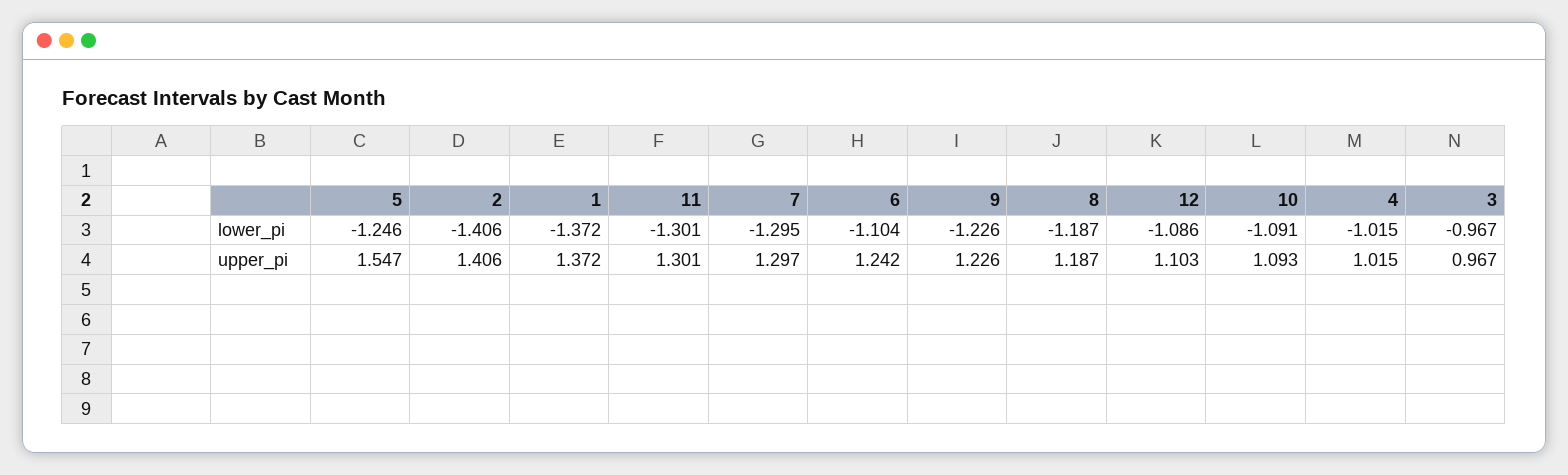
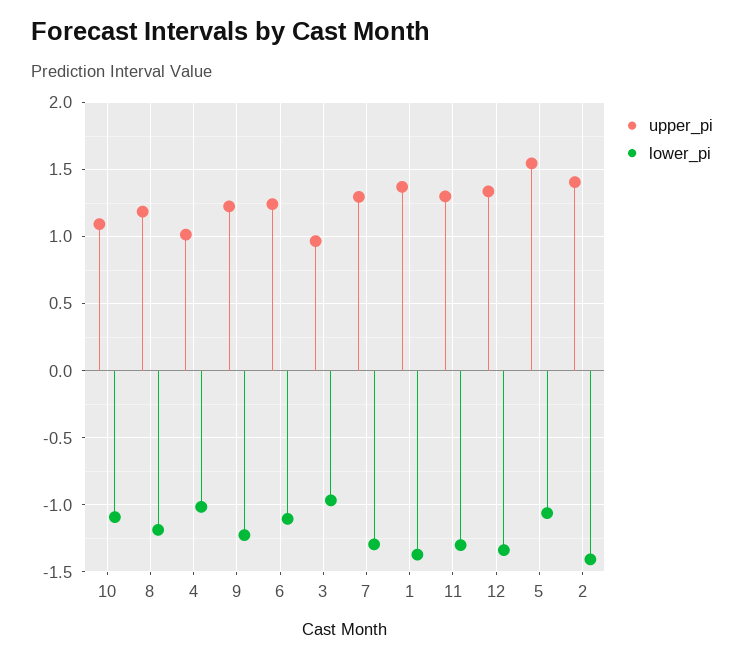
lower_pi, 5: -1.246 -> -1.05
lower_pi, 12: -1.086 -> -1.35
upper_pi, 12: 1.103 -> 1.35

